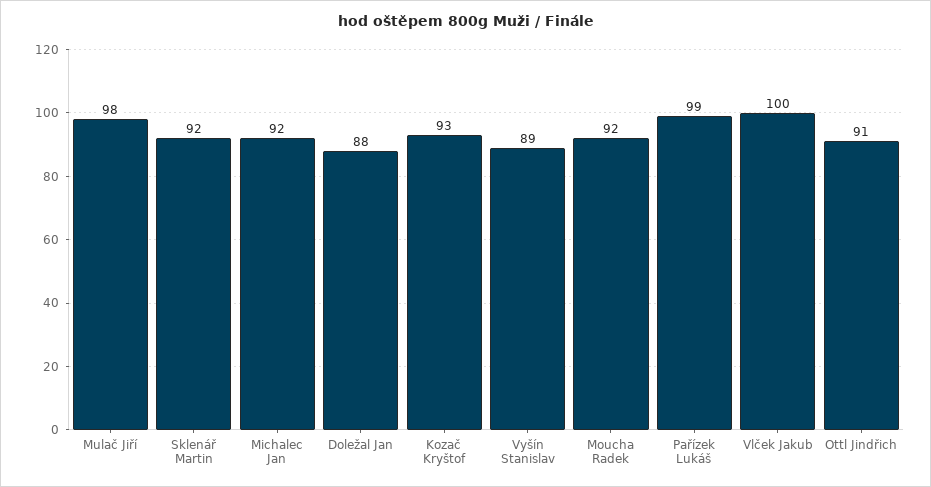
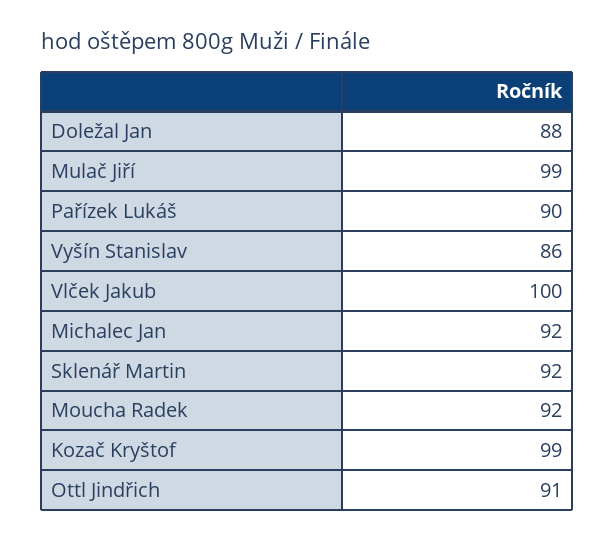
Mulač Jiří: 98 -> 99
Kozač Kryštof: 93 -> 99
Vyšín Stanislav: 89 -> 86
Pařízek Lukáš: 99 -> 90

